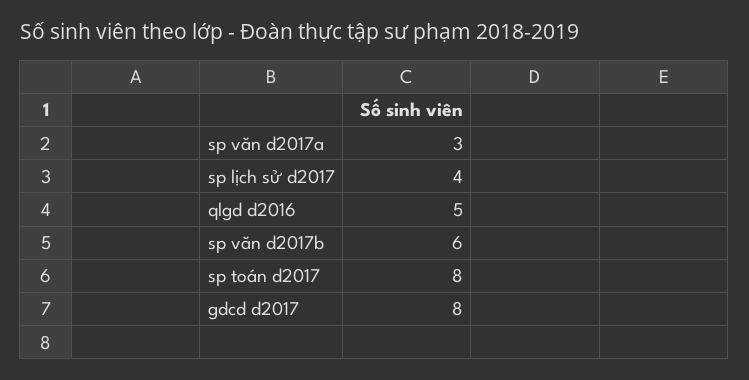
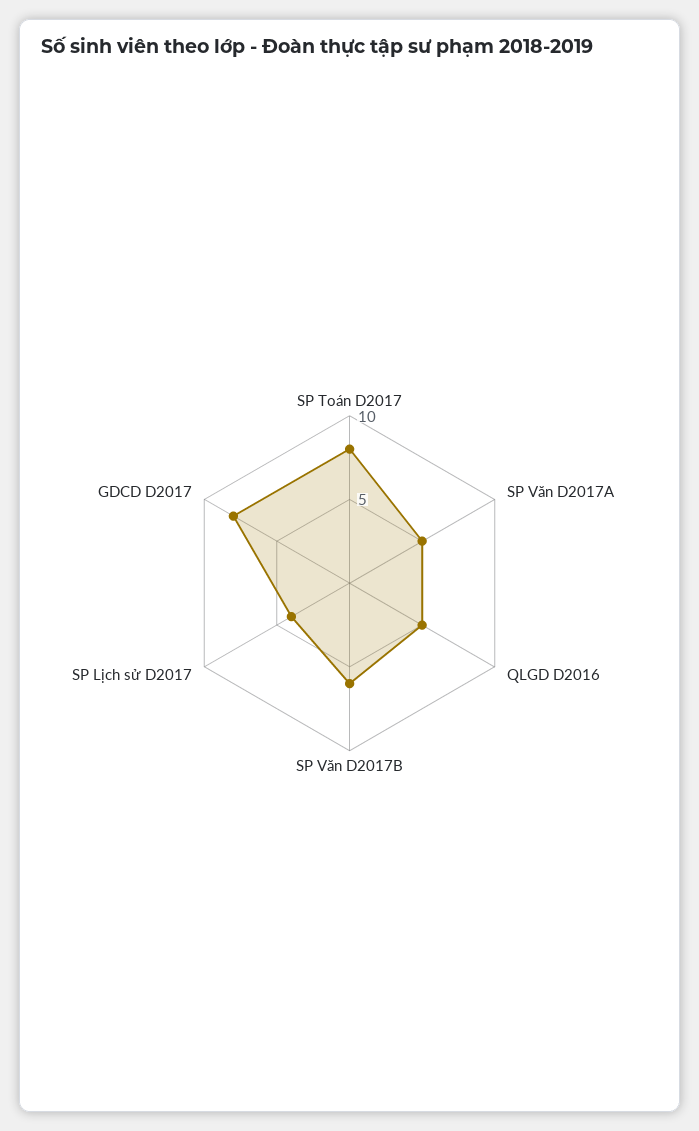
sp văn d2017a: 3 -> 5

